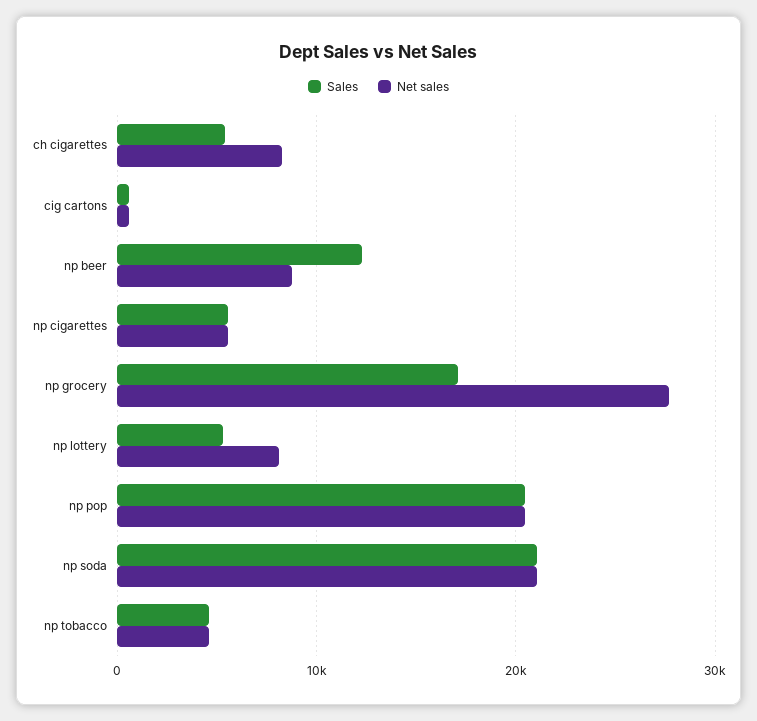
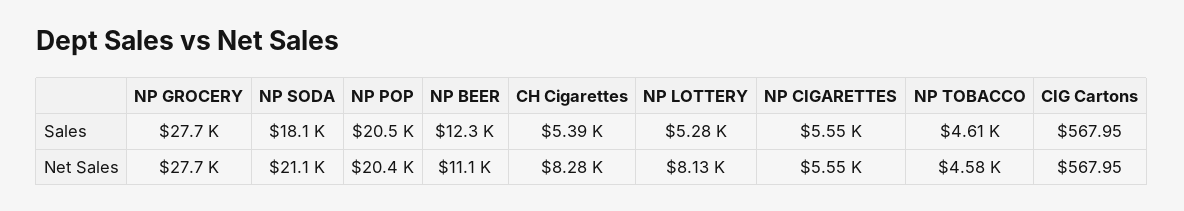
Net sales, np beer: 9000 -> 11100
Sales, np grocery: 17000 -> 27700
Sales, np soda: 21000 -> 18100

